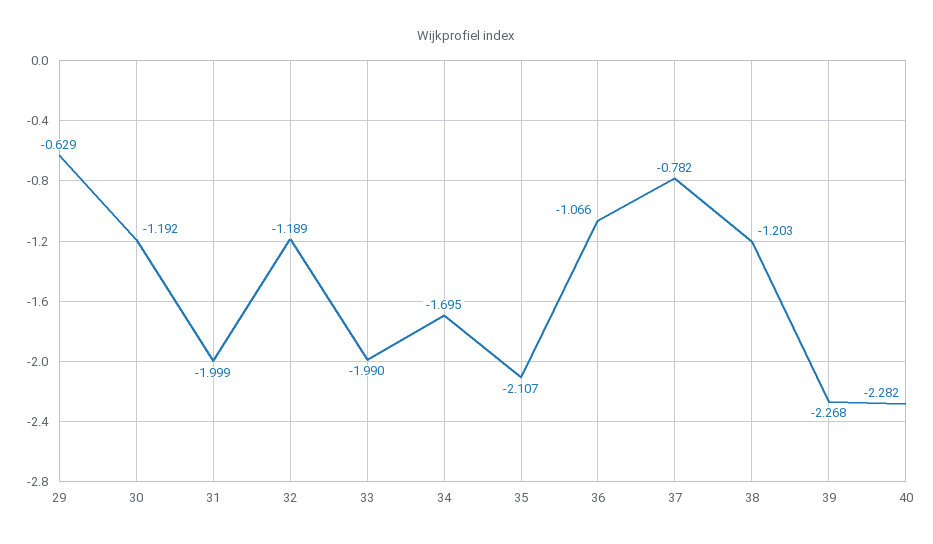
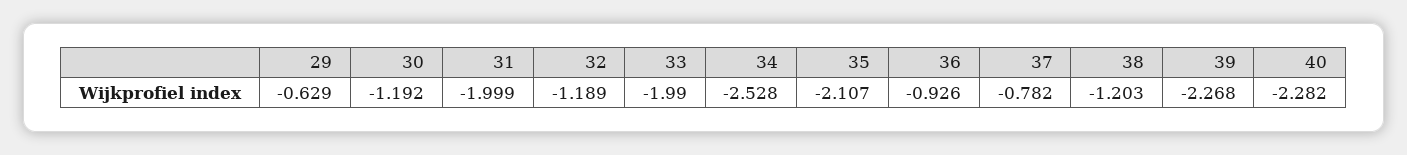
34: -1.695 -> -2.528
36: -1.066 -> -0.926

